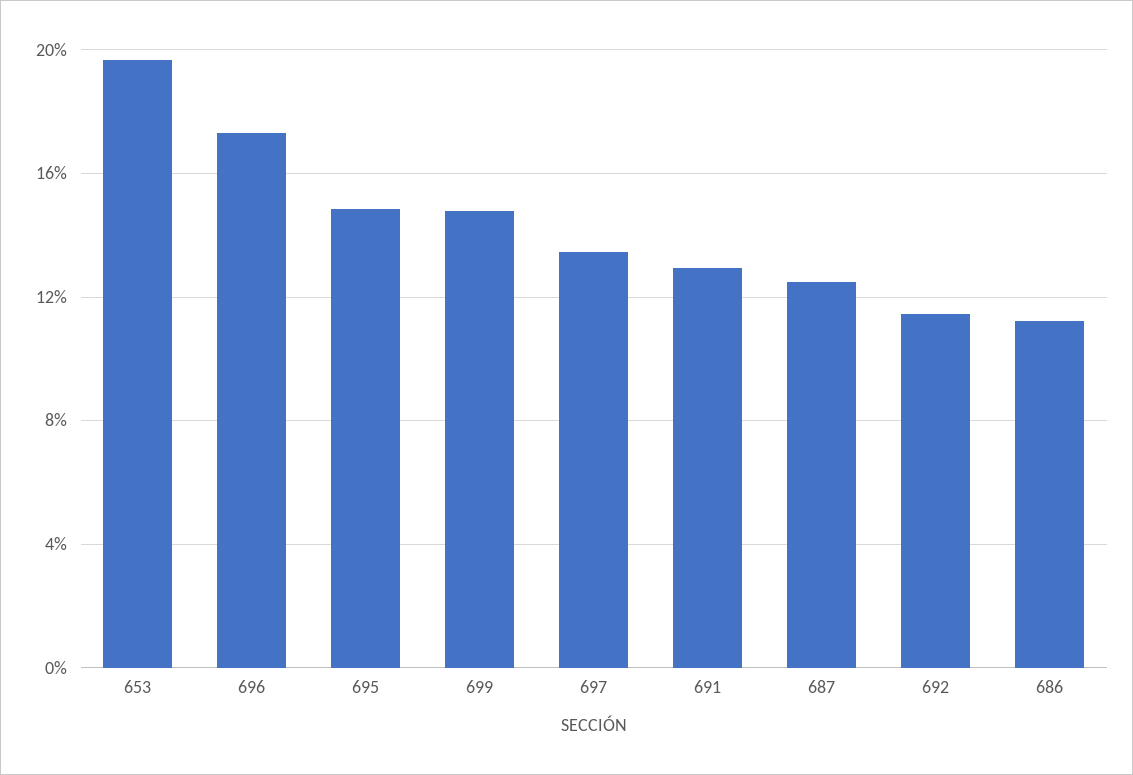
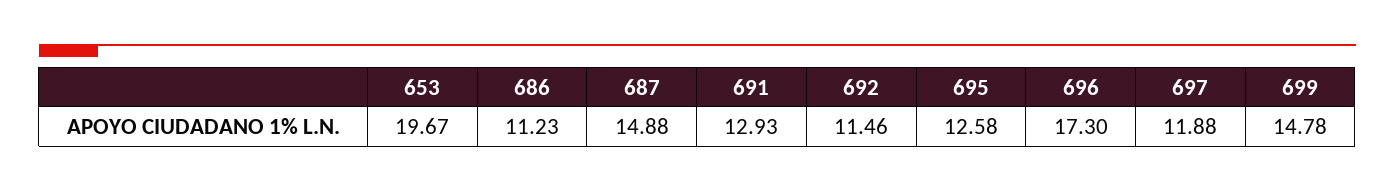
695: 15 -> 12.58
697: 13.5 -> 11.88
687: 12.5 -> 14.88

